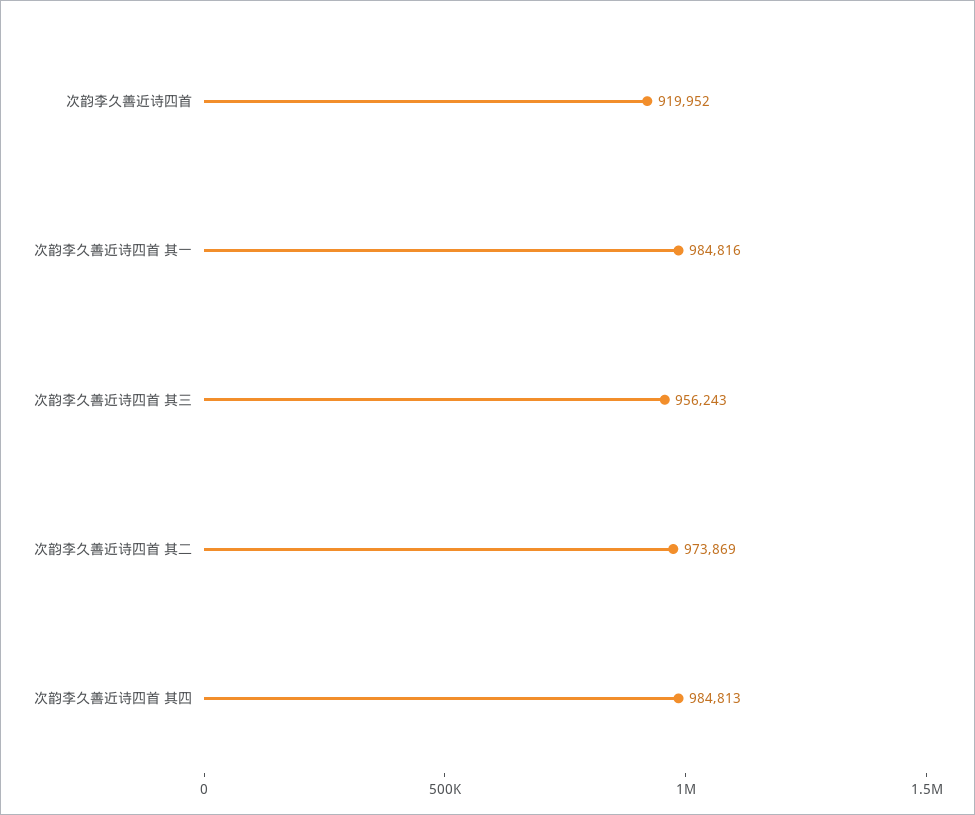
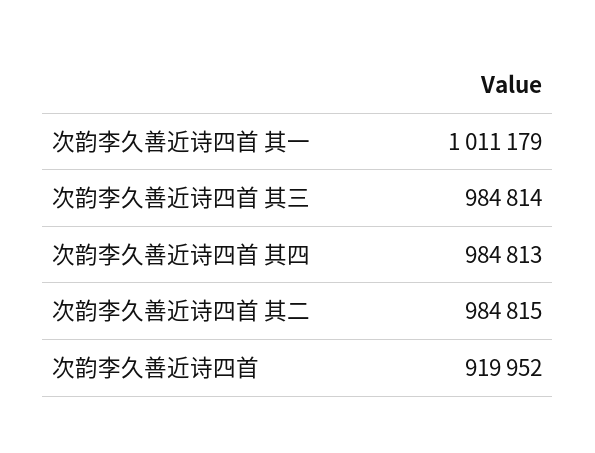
次韵李久善近诗四首 其一: 984816 -> 1011179
次韵李久善近诗四首 其三: 956243 -> 984814
次韵李久善近诗四首 其二: 973869 -> 984815

